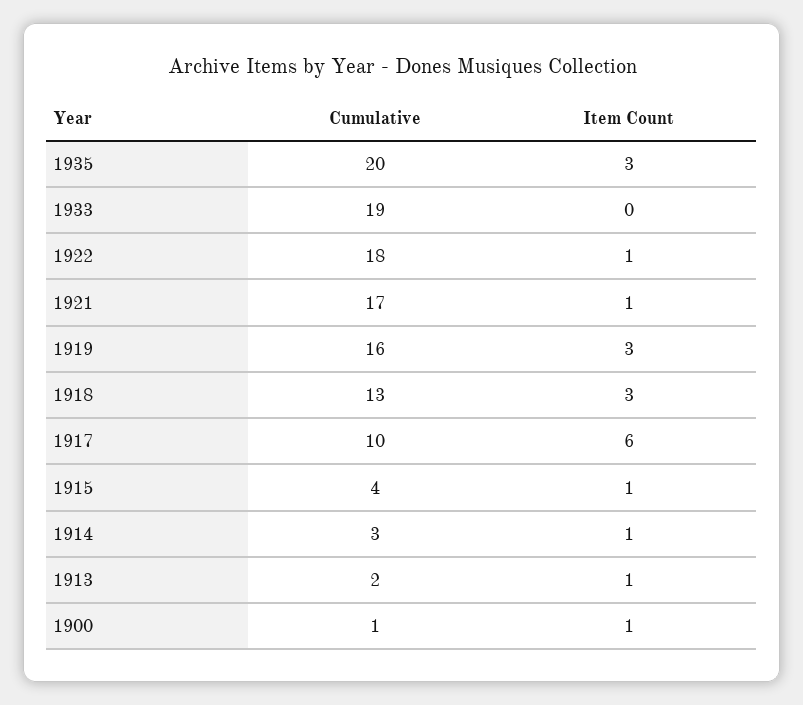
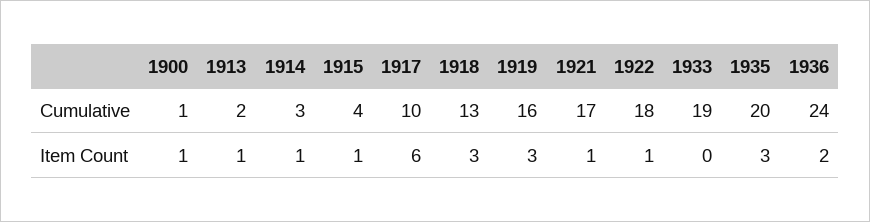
Cumulative, 1936: none -> 24
Item Count, 1936: none -> 2

